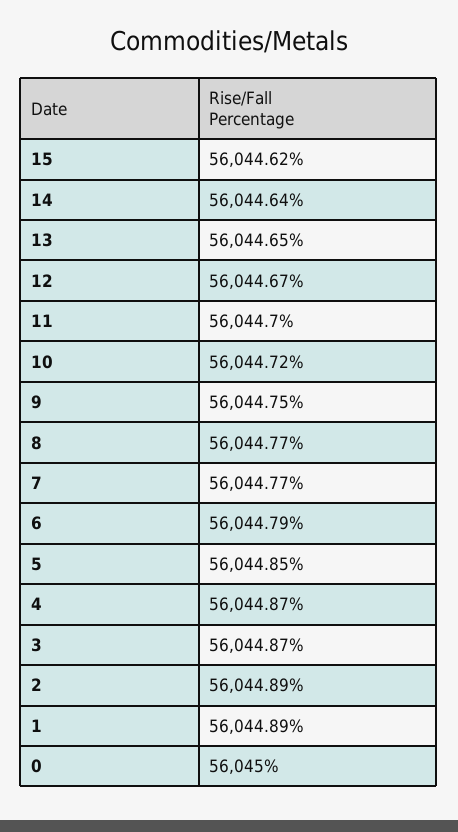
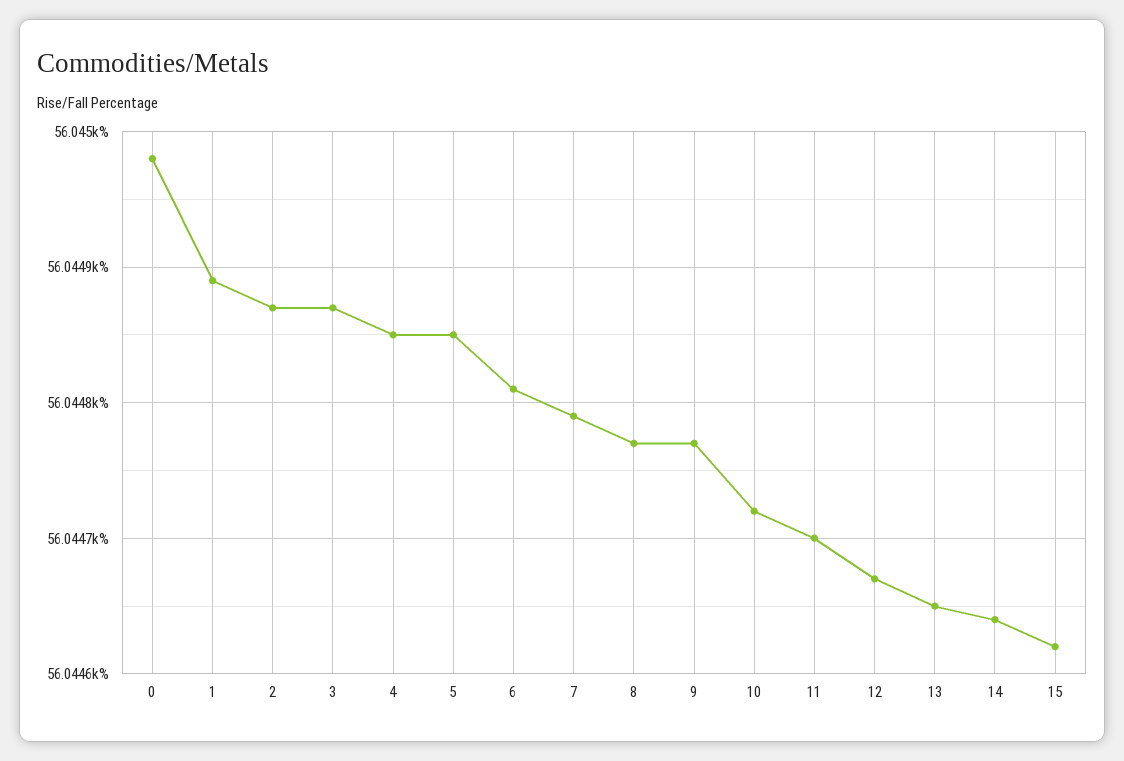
9: 56044.75 -> 56044.77
7: 56044.77 -> 56044.79
6: 56044.79 -> 56044.81
4: 56044.87 -> 56044.85
2: 56044.89 -> 56044.87
0: 56045 -> 56044.98

